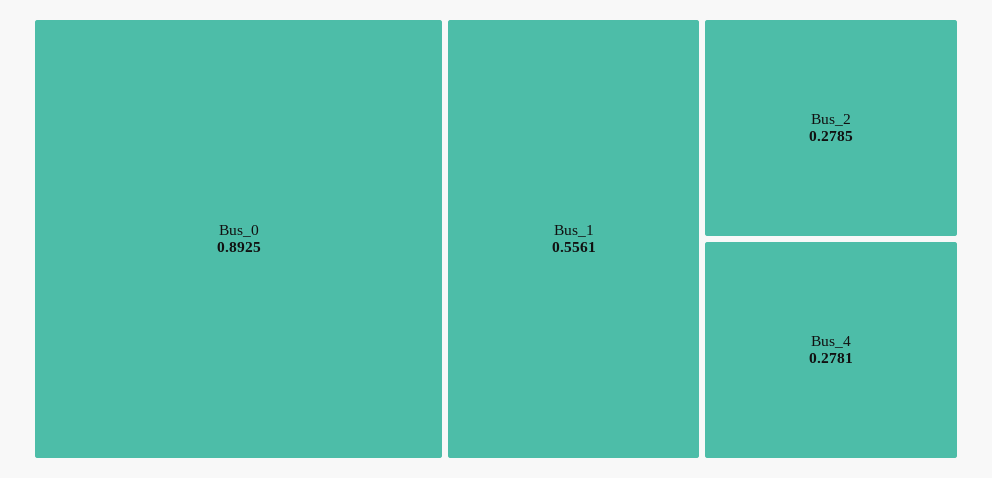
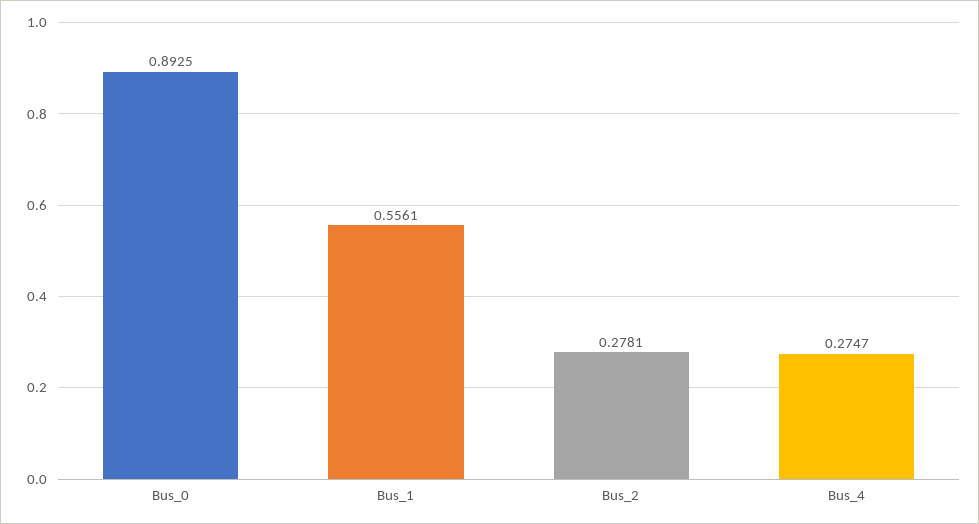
Bus_2: 0.2785 -> 0.2781
Bus_4: 0.2781 -> 0.2747

